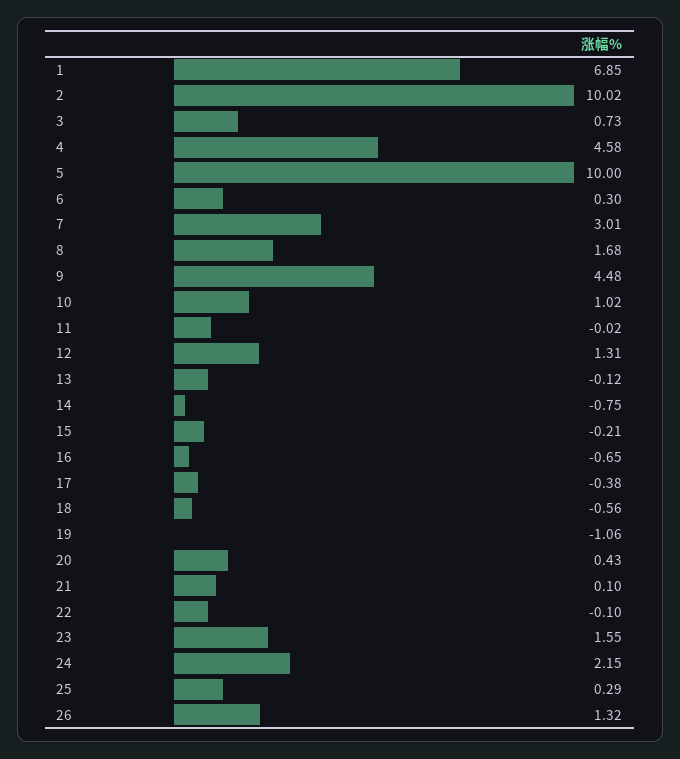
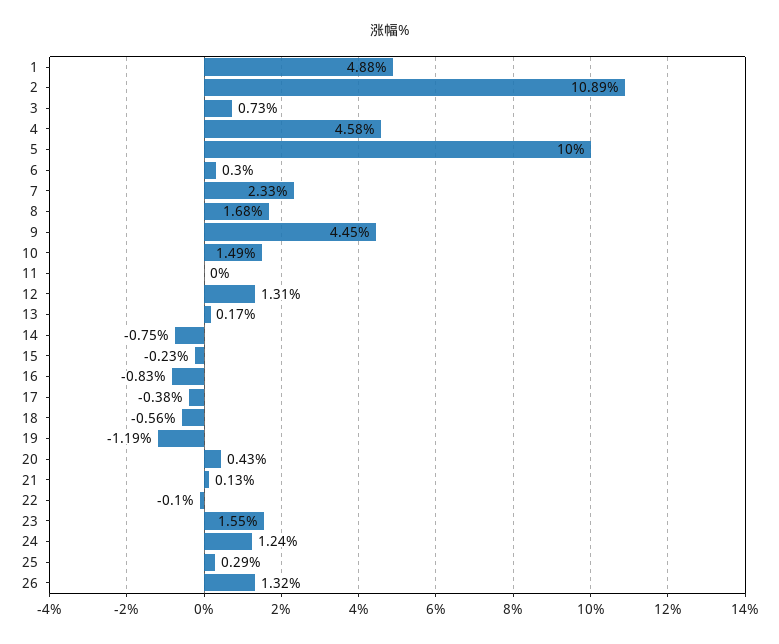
1: 6.85 -> 4.88
2: 10.02 -> 10.89
7: 3.01 -> 2.33
9: 4.48 -> 4.45
10: 1.02 -> 1.49
11: -0.02 -> 0
13: -0.12 -> 0.17
15: -0.21 -> -0.23
16: -0.65 -> -0.83
19: -1.06 -> -1.19
21: 0.1 -> 0.13
24: 2.15 -> 1.24

